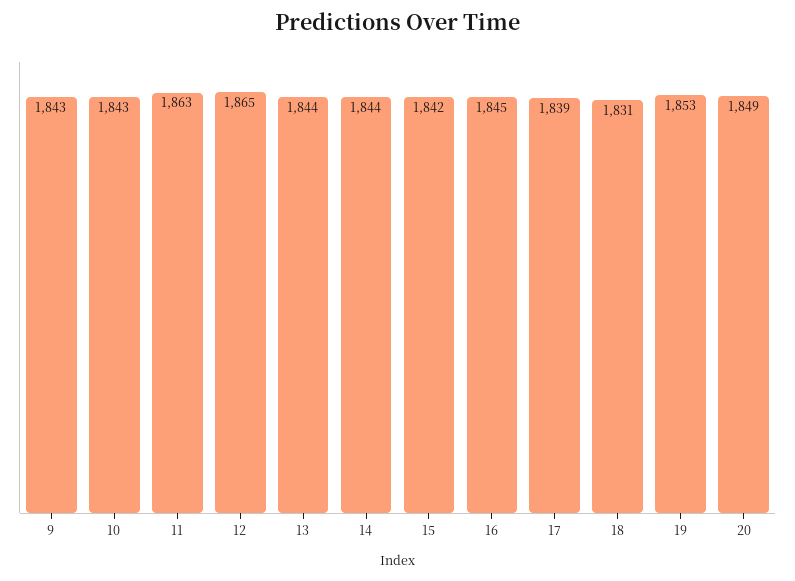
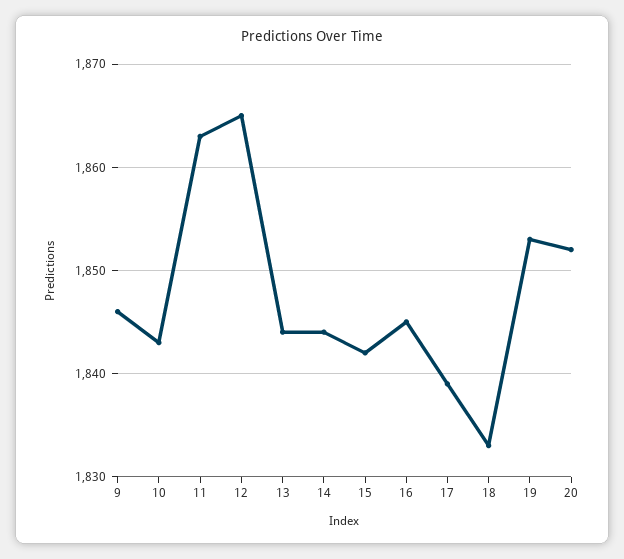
9: 1843 -> 1846
18: 1831 -> 1833
20: 1849 -> 1852

